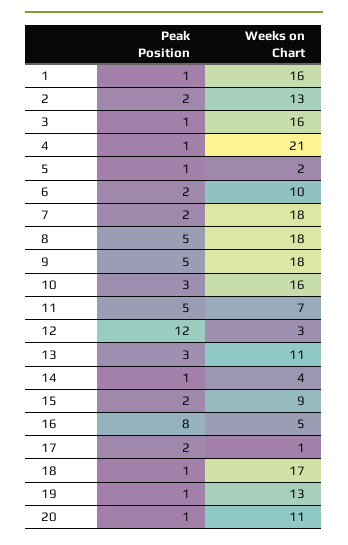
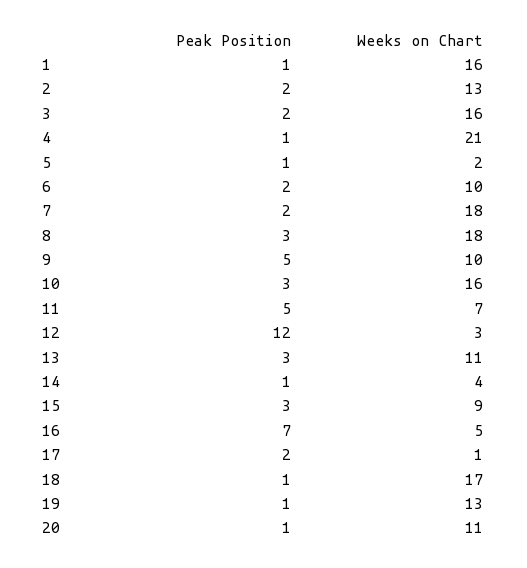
Peak Position, 3: 1 -> 2
Peak Position, 8: 5 -> 3
Weeks on Chart, 9: 18 -> 10
Peak Position, 15: 2 -> 3
Peak Position, 16: 8 -> 7

